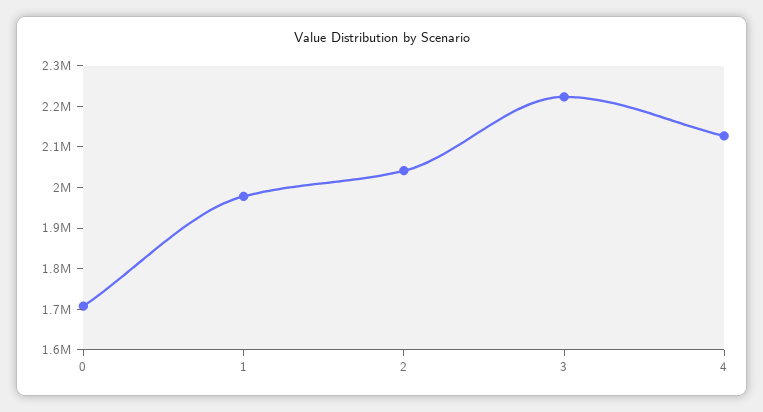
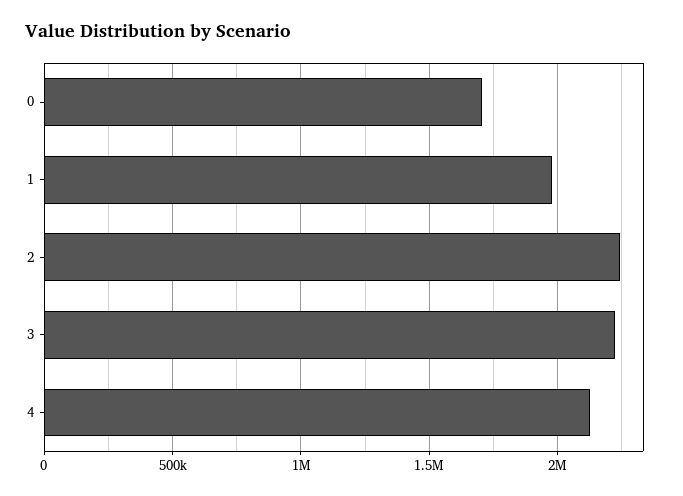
2: 2040000 -> 2250000

